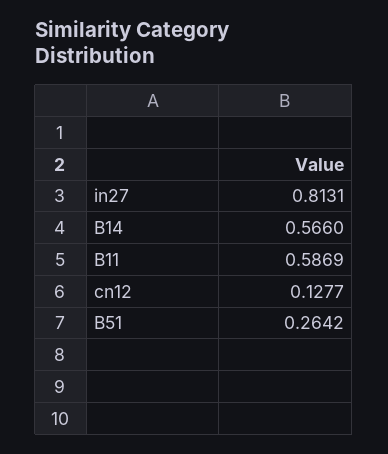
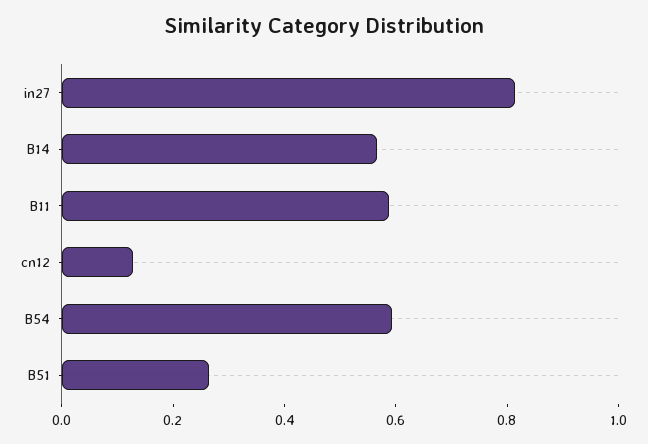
B54: none -> 0.6

